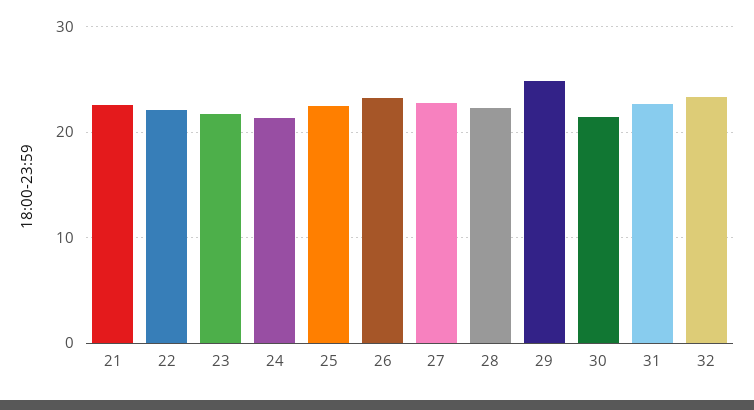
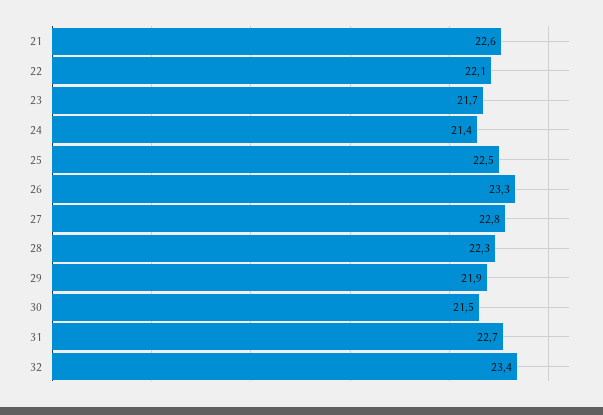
29: 25 -> 21.9

